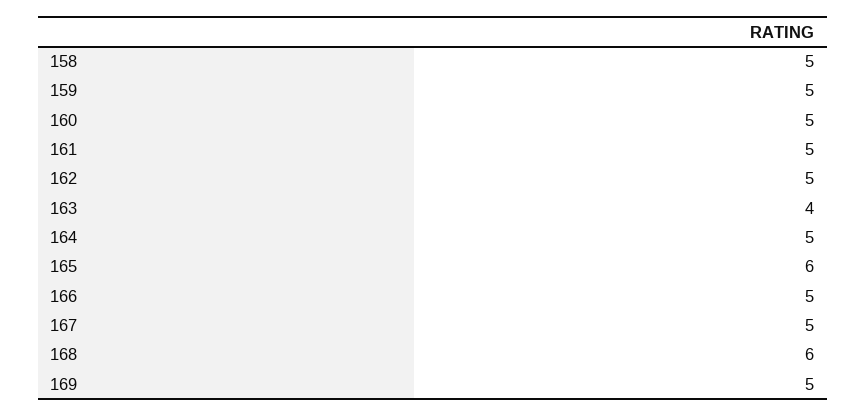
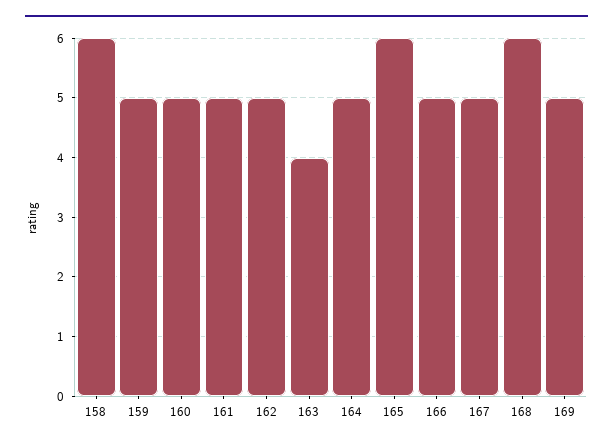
158: 5 -> 6

